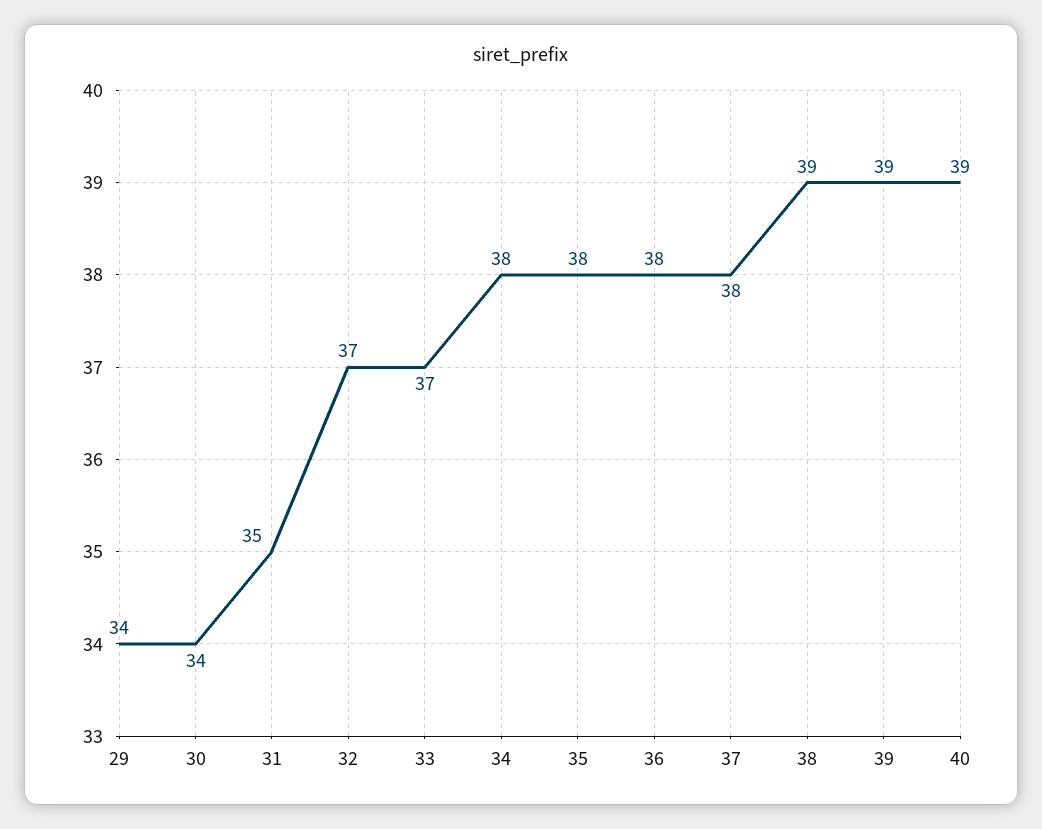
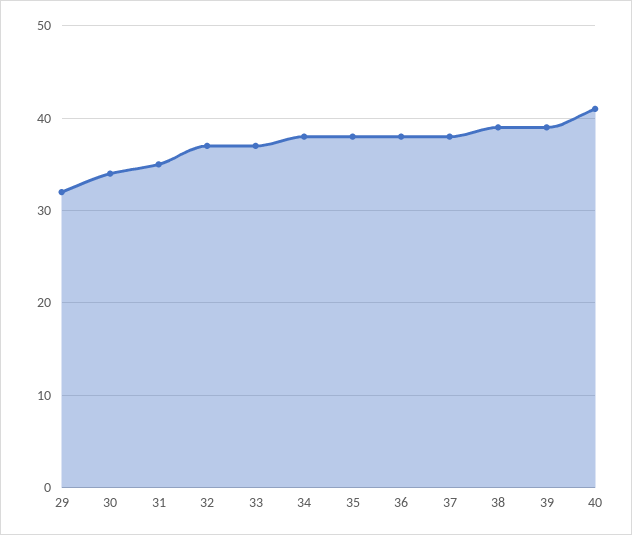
29: 34 -> 32
40: 39 -> 41

